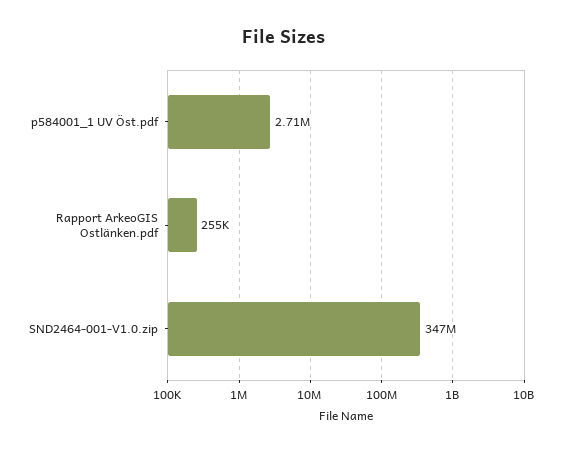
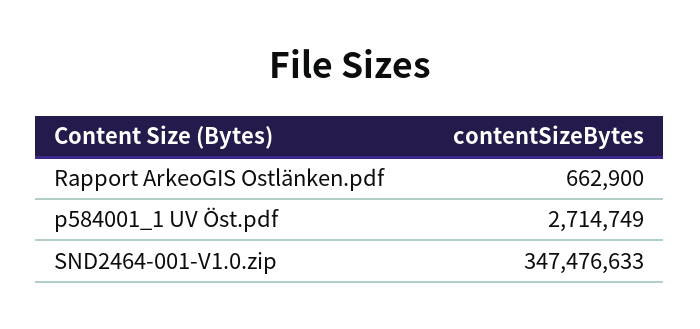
Rapport ArkeoGIS Ostlänken.pdf: 255000 -> 662900

